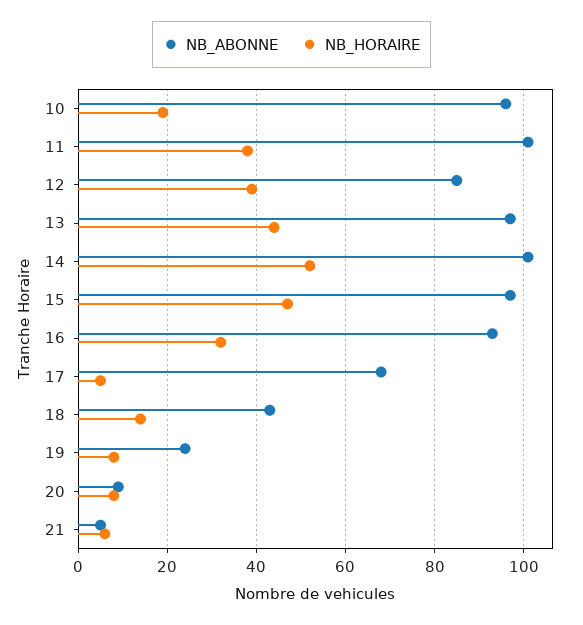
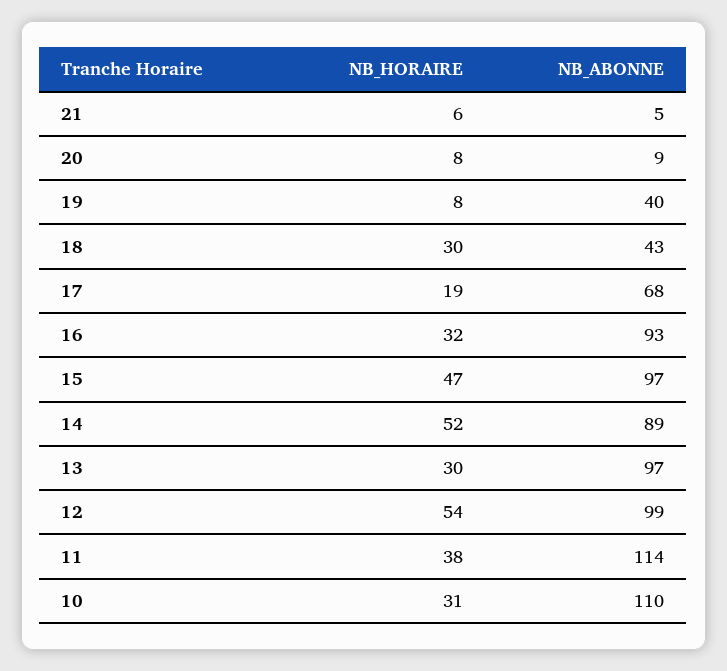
NB_ABONNE, 10: 95 -> 110
NB_HORAIRE, 10: 20 -> 31
NB_ABONNE, 11: 100 -> 114
NB_ABONNE, 12: 85 -> 99
NB_HORAIRE, 12: 40 -> 54
NB_HORAIRE, 13: 45 -> 30
NB_ABONNE, 14: 100 -> 89
NB_HORAIRE, 17: 5 -> 19
NB_HORAIRE, 18: 15 -> 30
NB_ABONNE, 19: 25 -> 40

